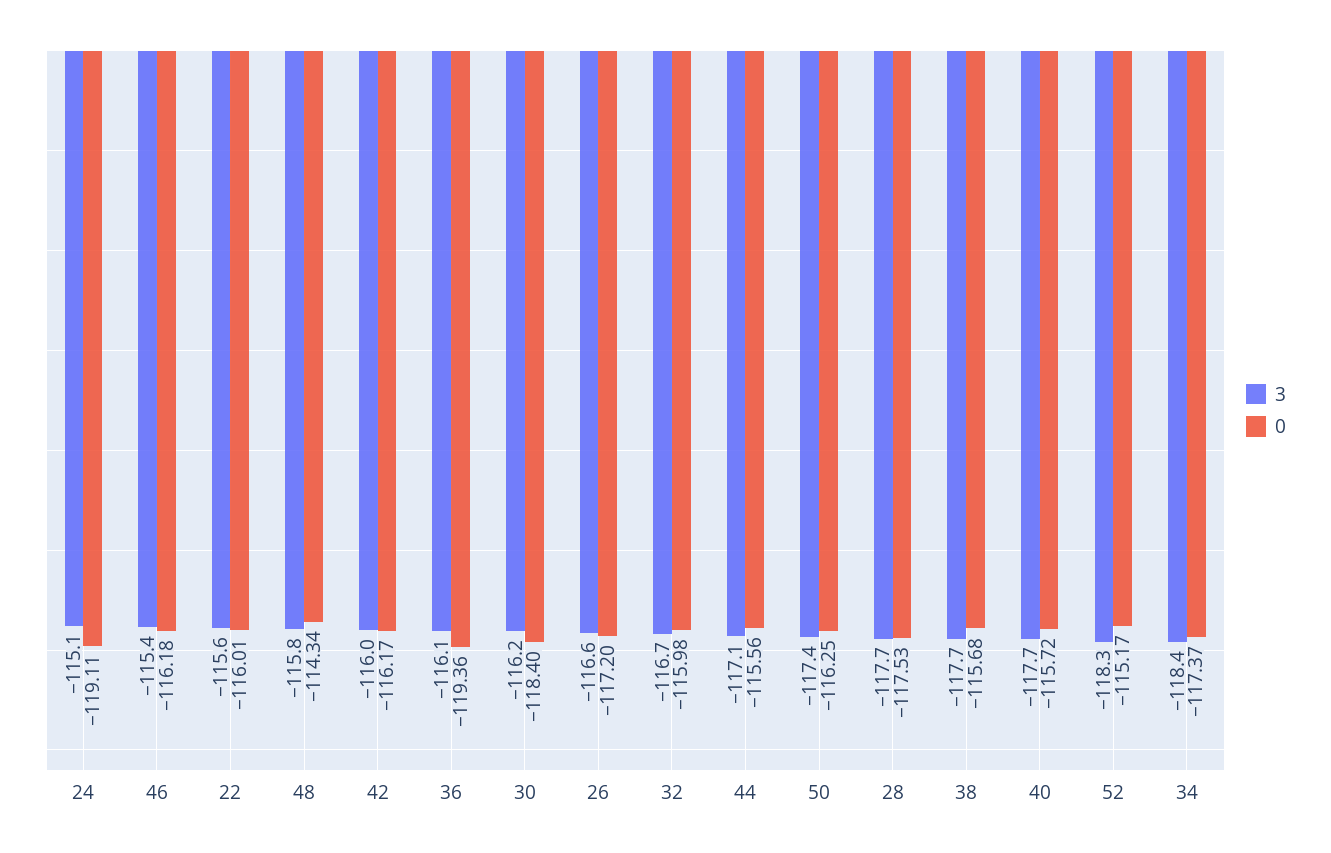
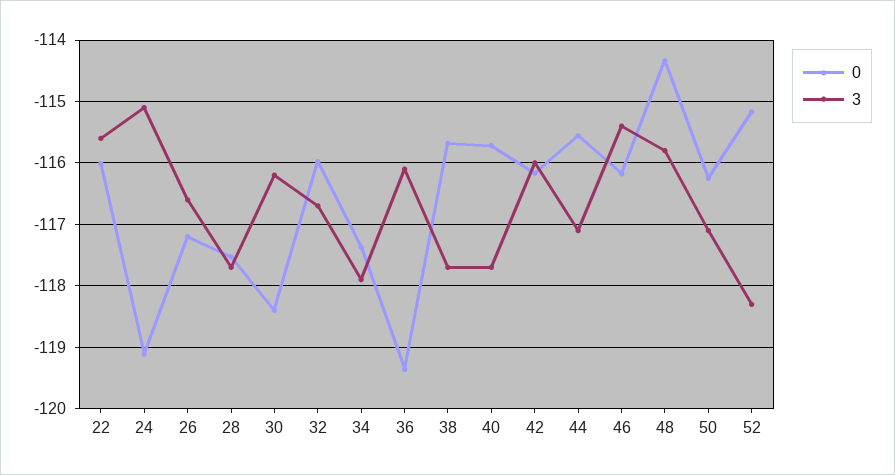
3, 50: -117.4 -> -117.1
3, 34: -118.4 -> -117.9

